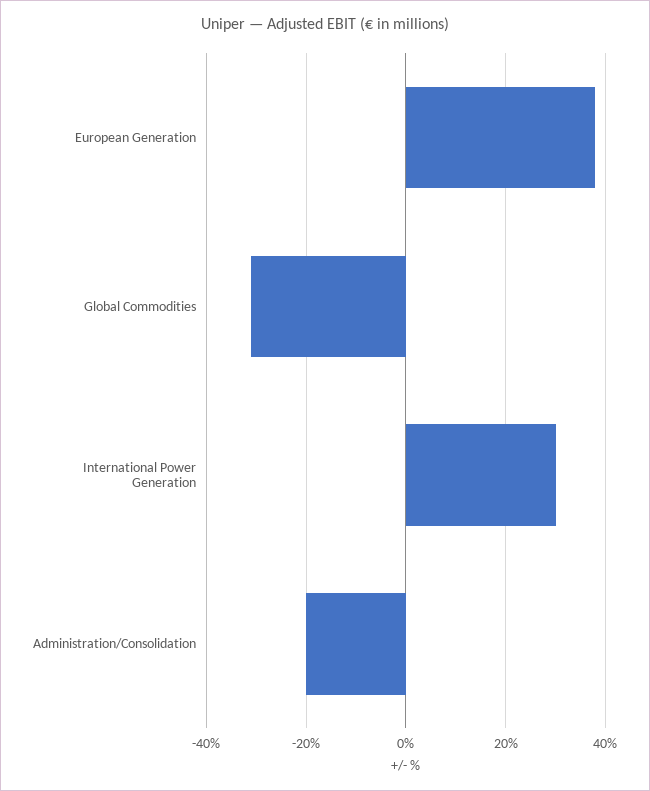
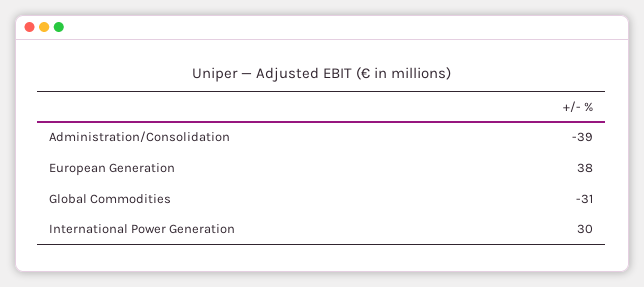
Administration/Consolidation: -20 -> -39

